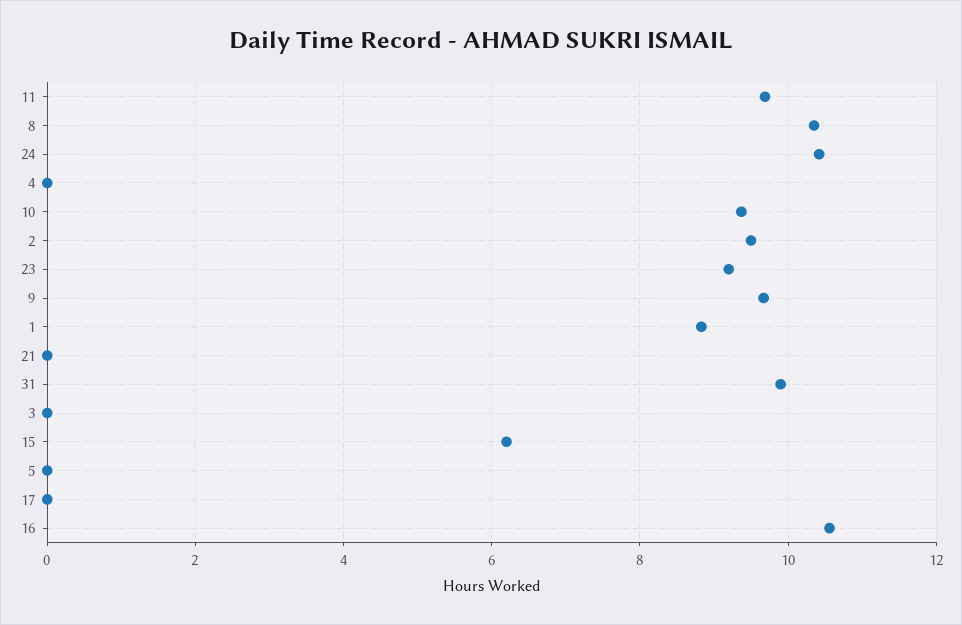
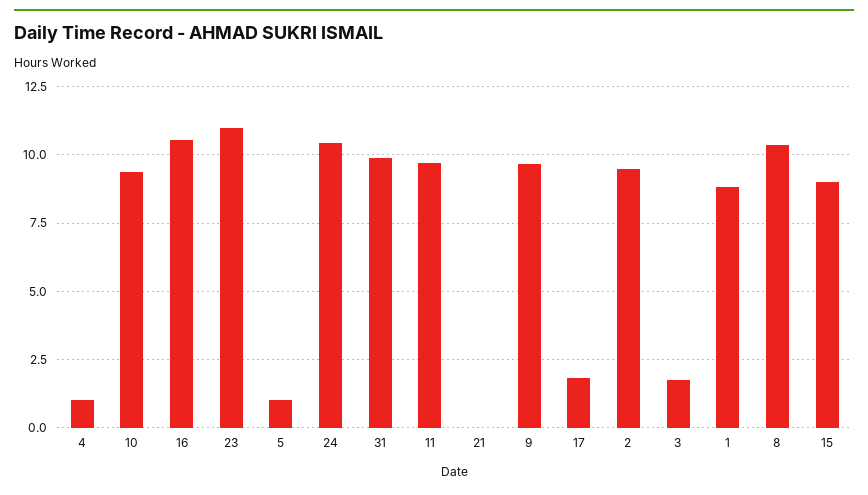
4: 0 -> 1
23: 9.2 -> 11
3: 0 -> 1.75
15: 6.2 -> 9
5: 0 -> 1
17: 0 -> 1.75

